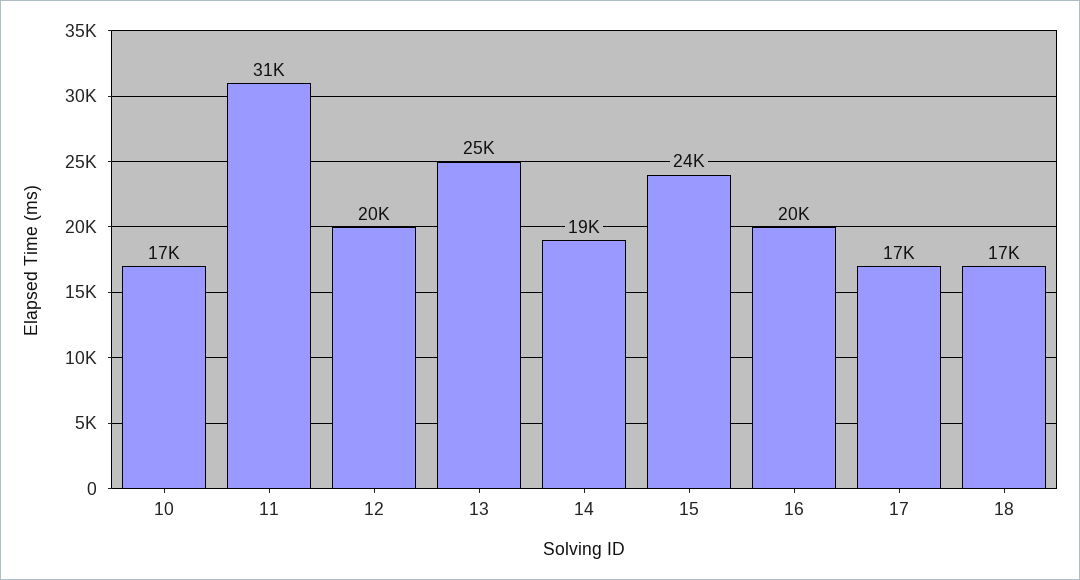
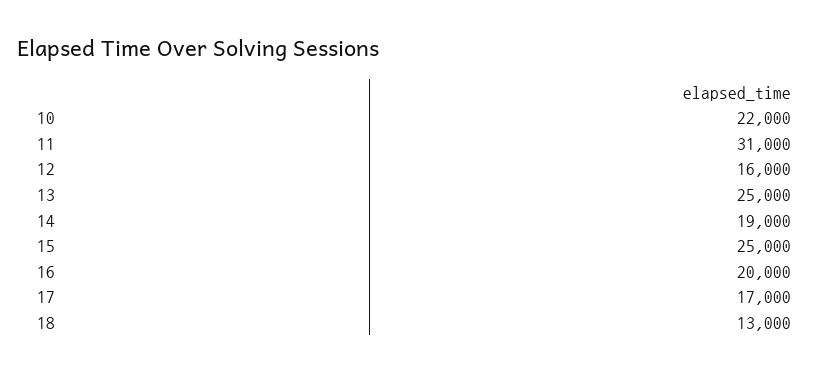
10: 17000 -> 22000
12: 20000 -> 16000
15: 24000 -> 25000
18: 17000 -> 13000

